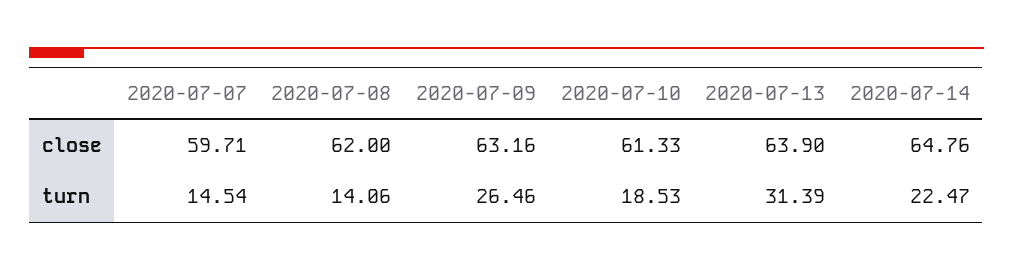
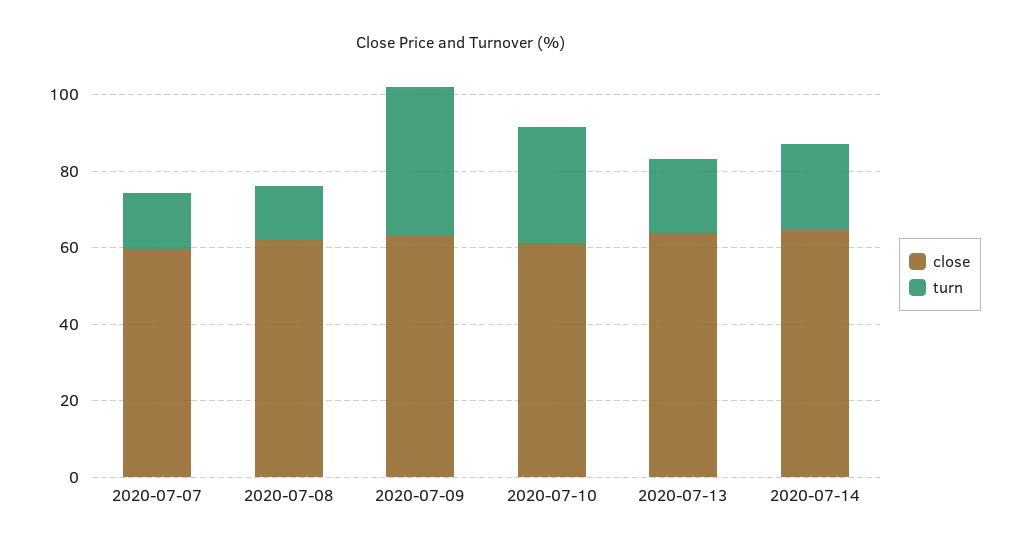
turn, 2020-07-09: 26.46 -> 40
turn, 2020-07-10: 18.53 -> 30
turn, 2020-07-13: 31.39 -> 20

